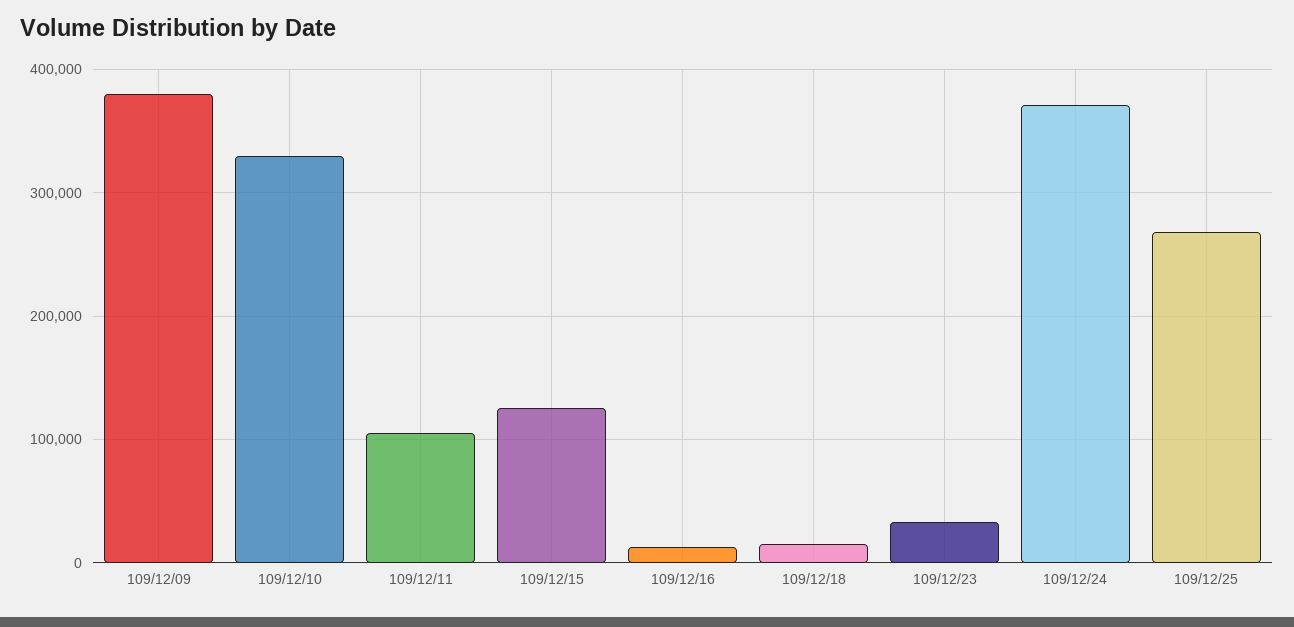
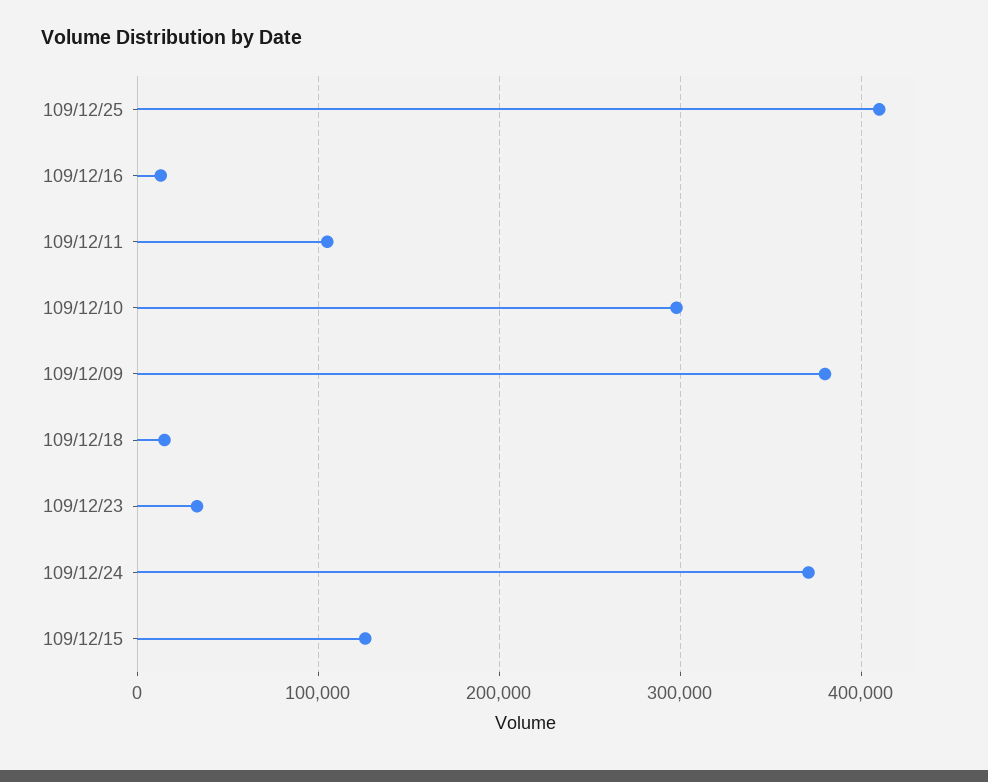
109/12/10: 330000 -> 300000
109/12/25: 270000 -> 410000

